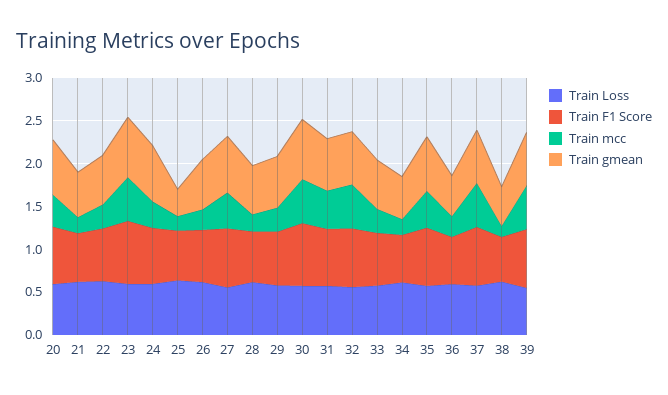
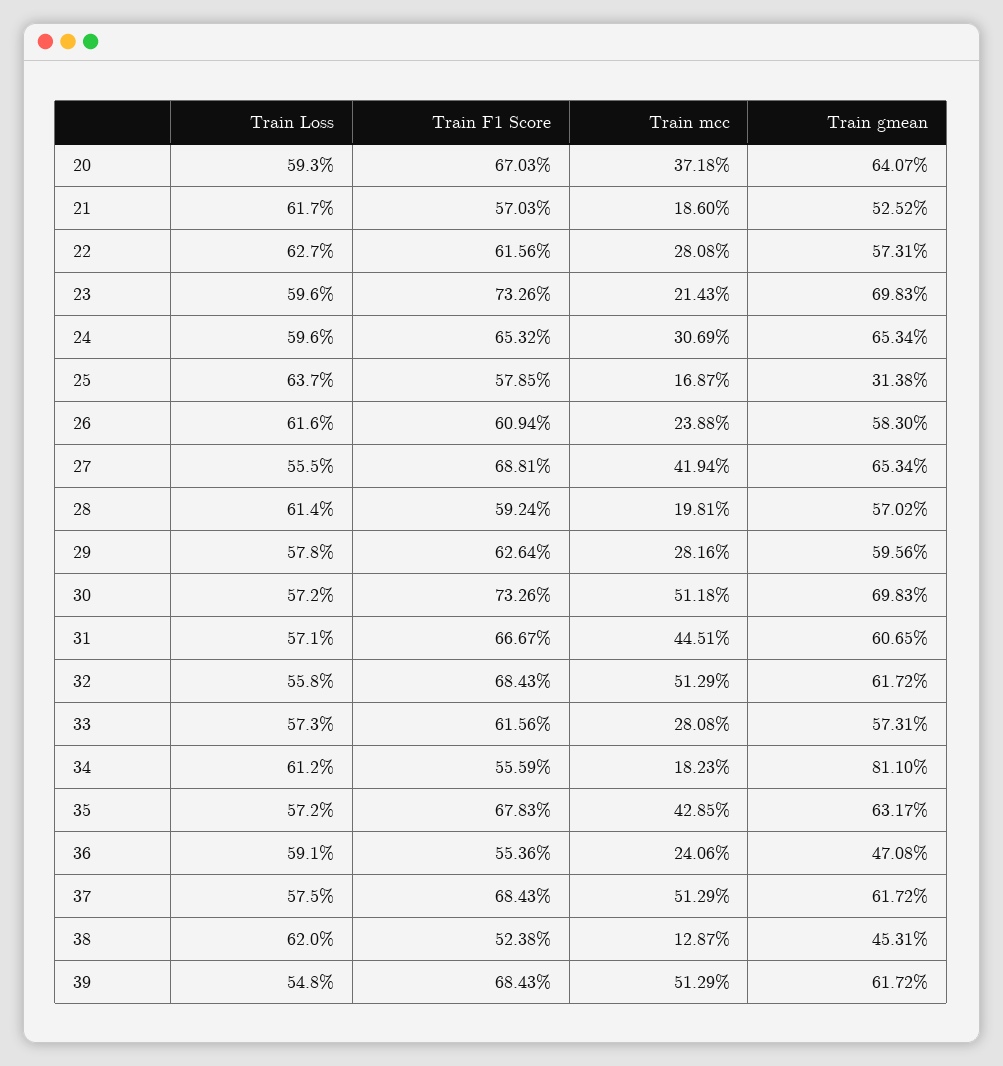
Train mcc, 23: 0.5 -> 0.2143
Train gmean, 34: 0.5 -> 0.811

